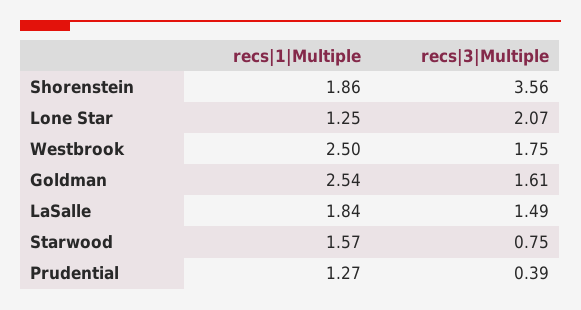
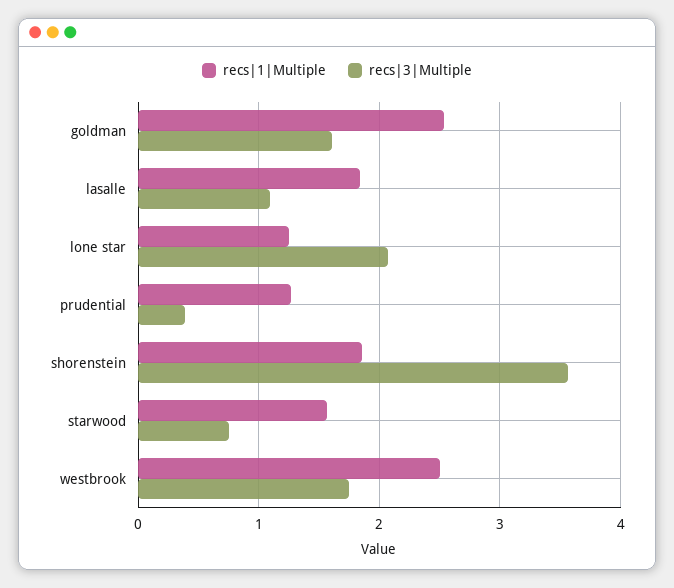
recs|3|Multiple, LaSalle: 1.49 -> 1.1

